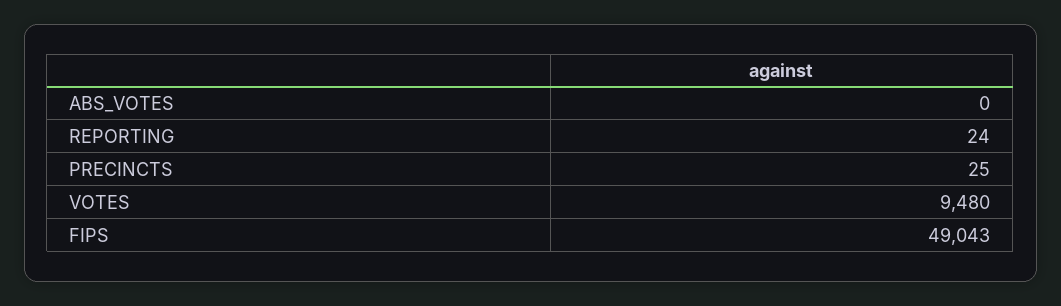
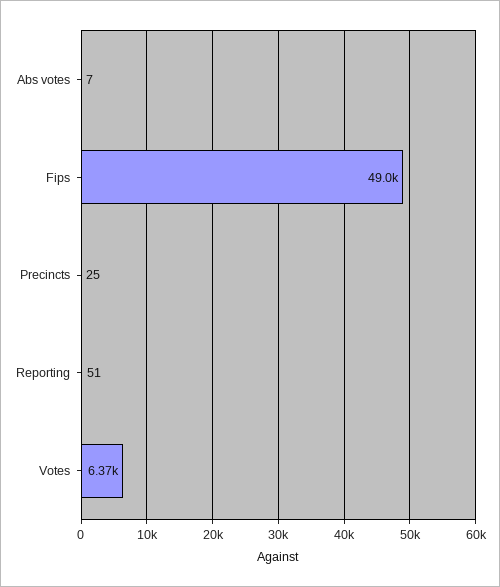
ABS_VOTES: 0 -> 7
REPORTING: 24 -> 51
VOTES: 9480 -> 6370

